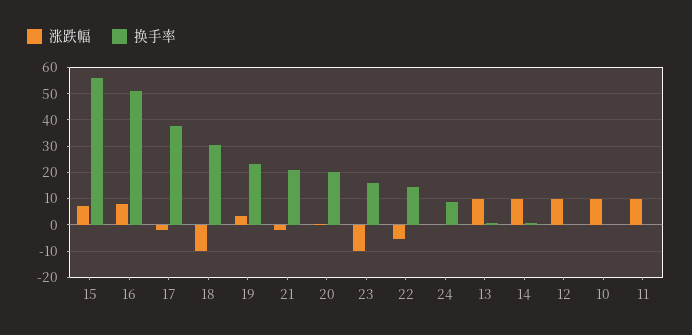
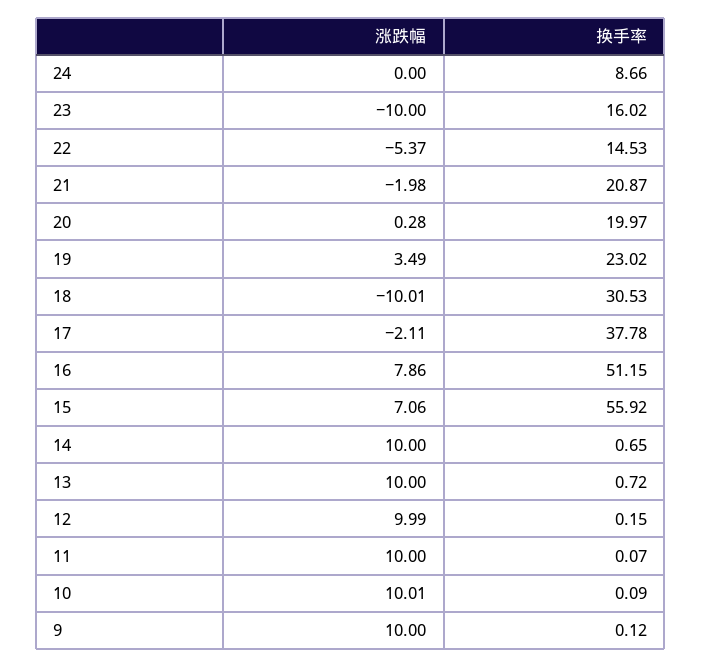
涨跌幅, 9: none -> 10
换手率, 9: none -> 0.12

